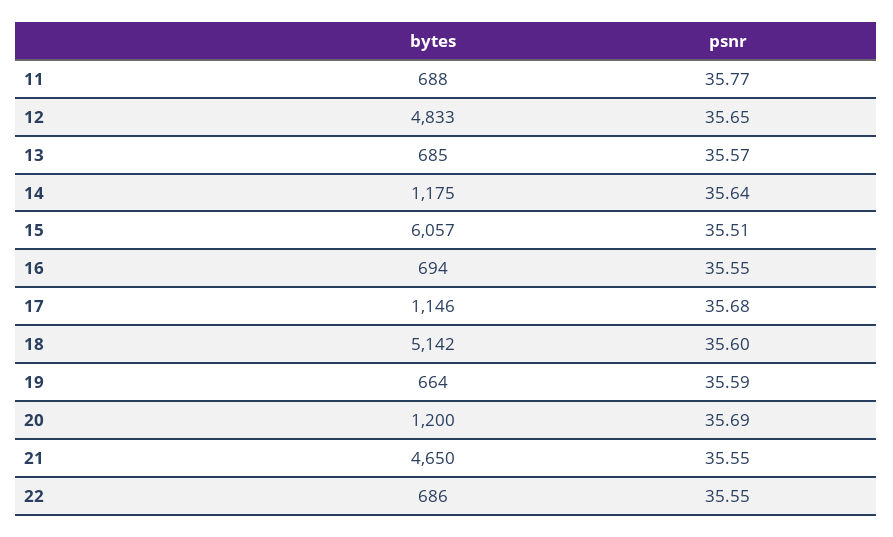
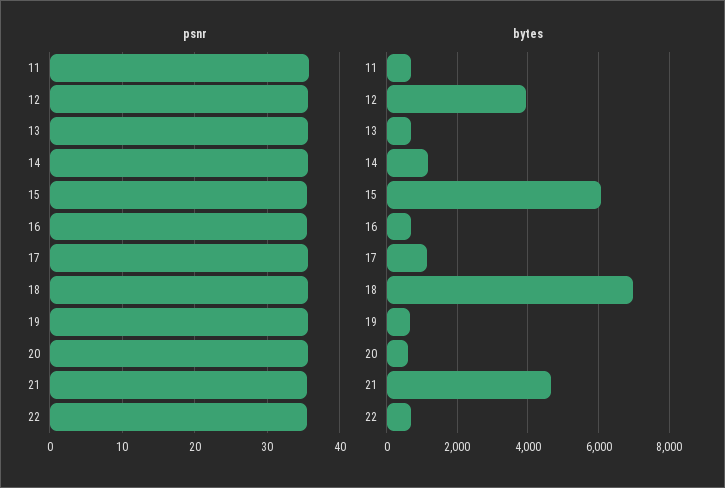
bytes, 12: 4833 -> 4000
bytes, 18: 5142 -> 7000
bytes, 20: 1200 -> 600

